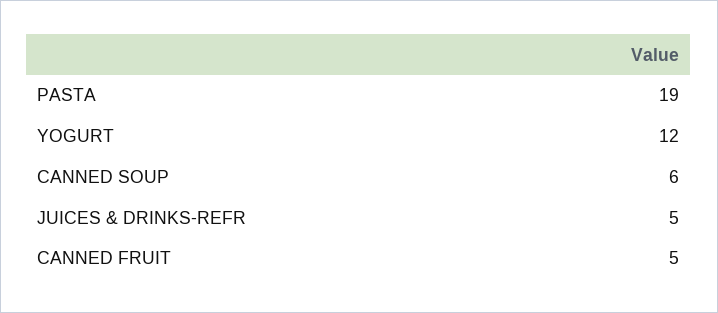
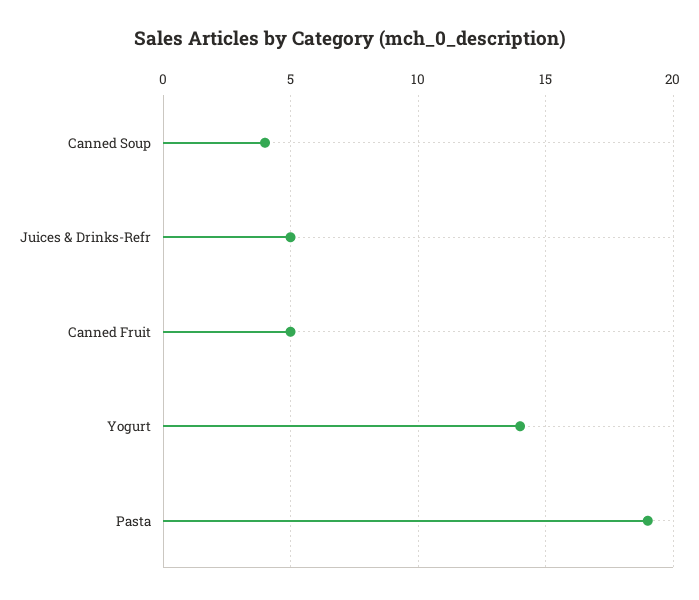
YOGURT: 12 -> 14
CANNED SOUP: 6 -> 4

